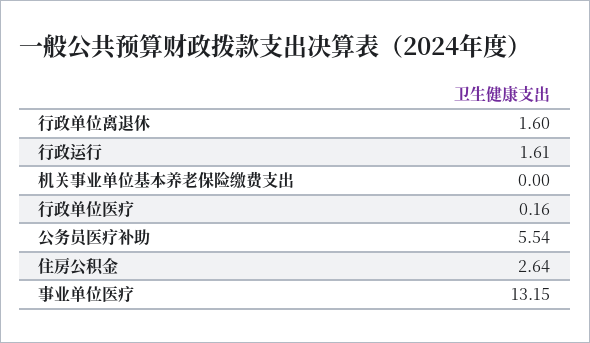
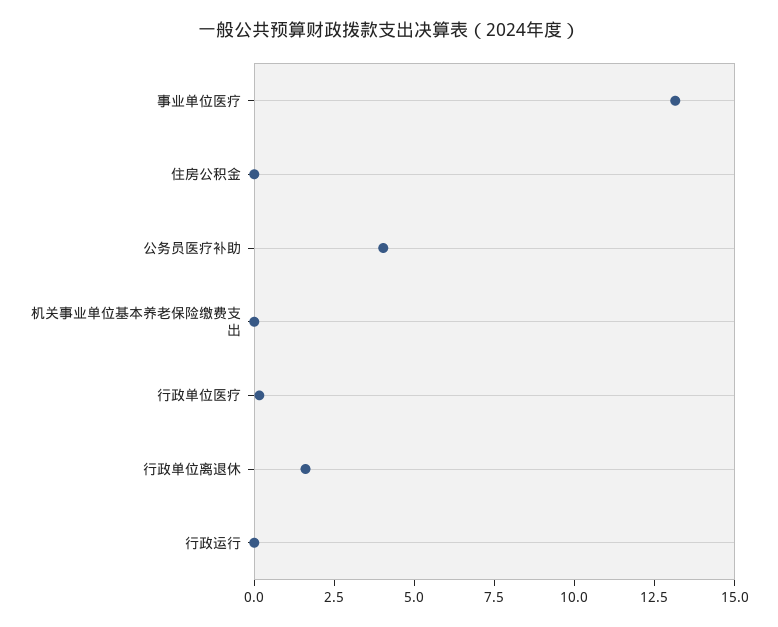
行政运行: 1.61 -> 0
公务员医疗补助: 5.54 -> 4
住房公积金: 2.64 -> 0

